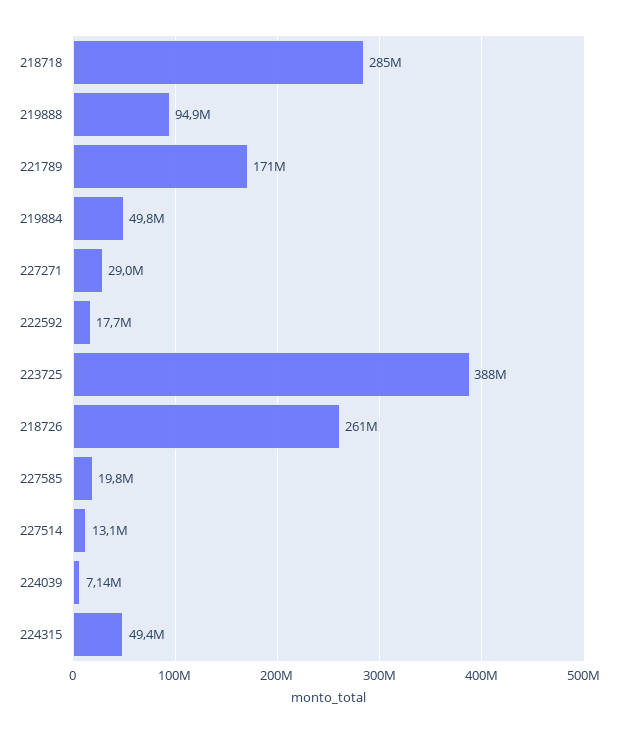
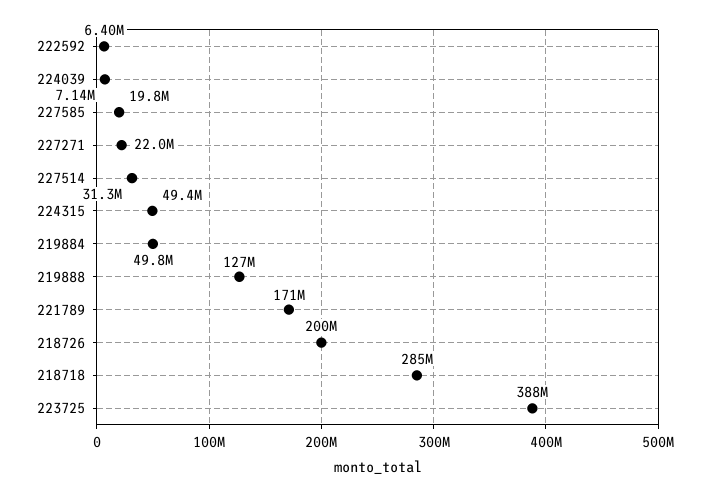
219888: 94900000 -> 127000000
227271: 29000000 -> 22000000
222592: 17700000 -> 6400000
218726: 261000000 -> 200000000
227514: 13100000 -> 31300000

